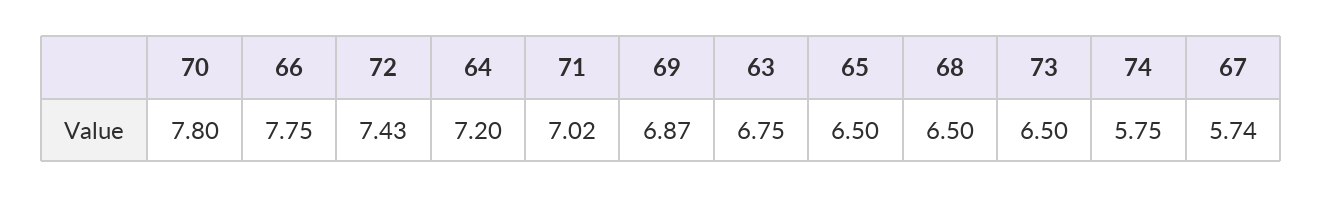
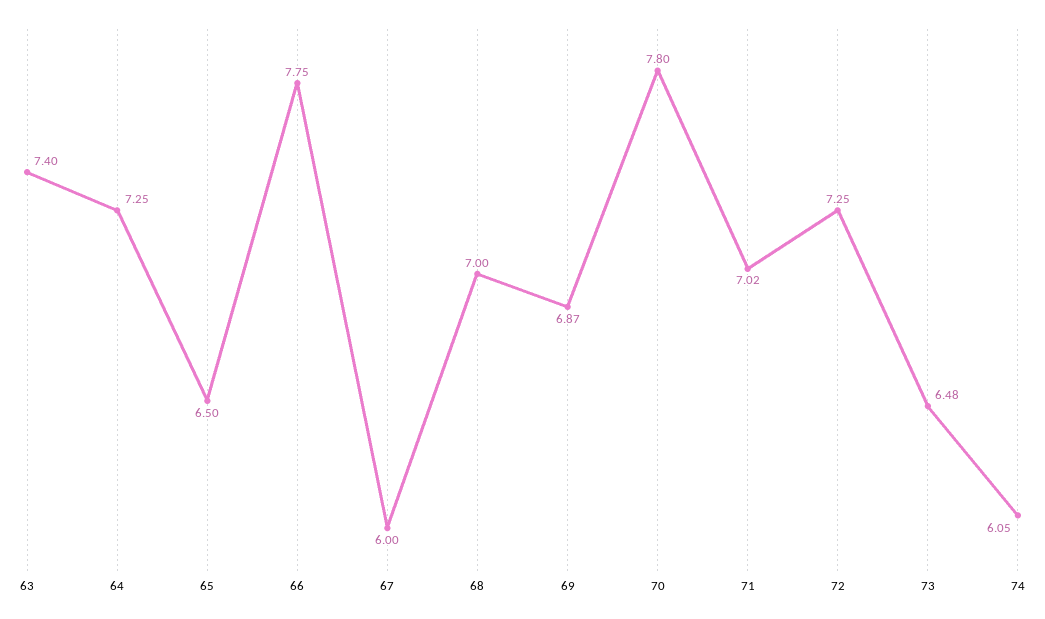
72: 7.43 -> 7.25
64: 7.2 -> 7.25
63: 6.75 -> 7.4
68: 6.5 -> 7
73: 6.5 -> 6.48
74: 5.75 -> 6.05
67: 5.74 -> 6

